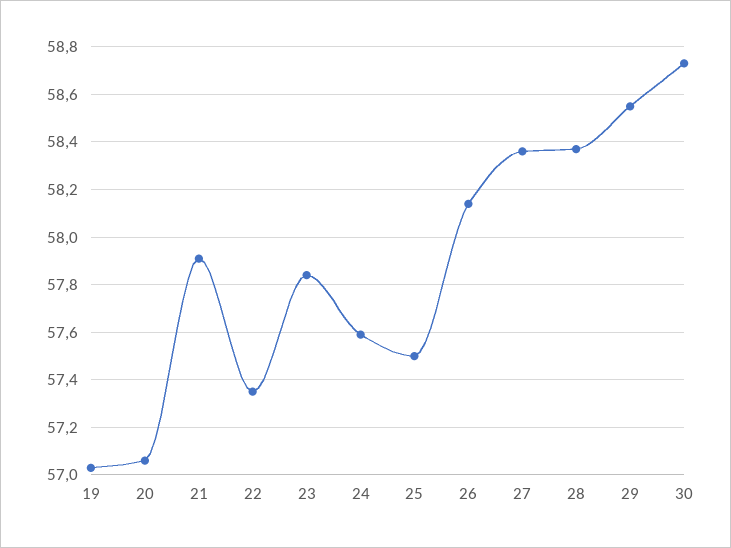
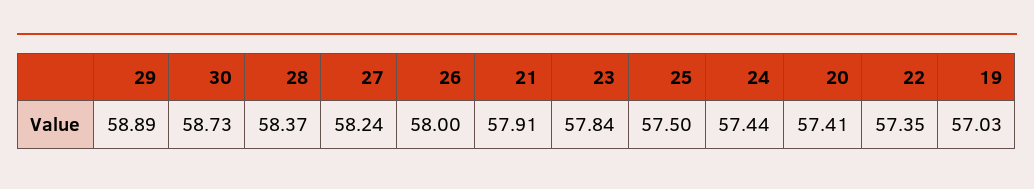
20: 57.05 -> 57.41
24: 57.6 -> 57.44
26: 58.15 -> 58
27: 58.35 -> 58.24
29: 58.55 -> 58.89

